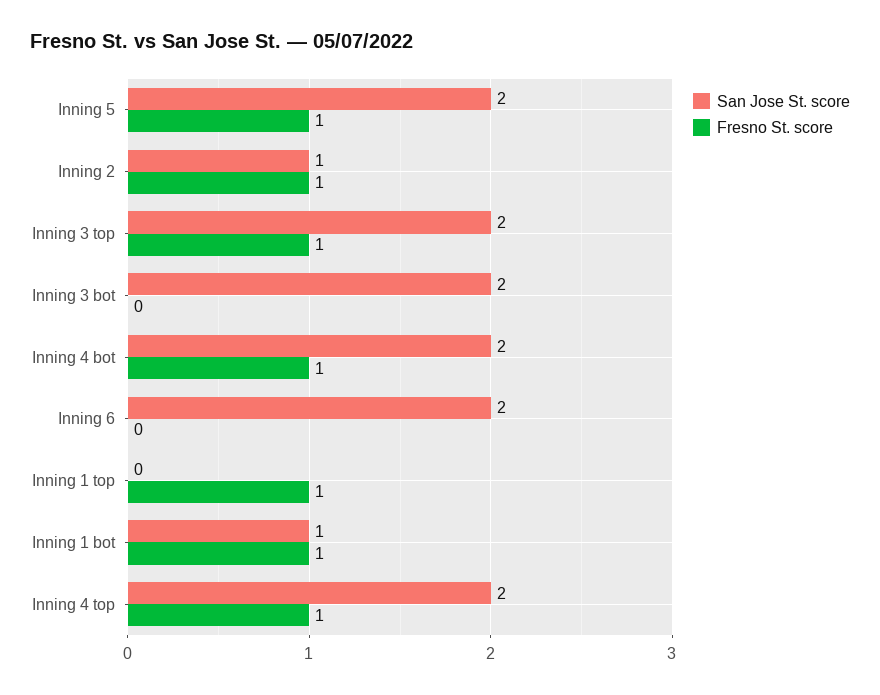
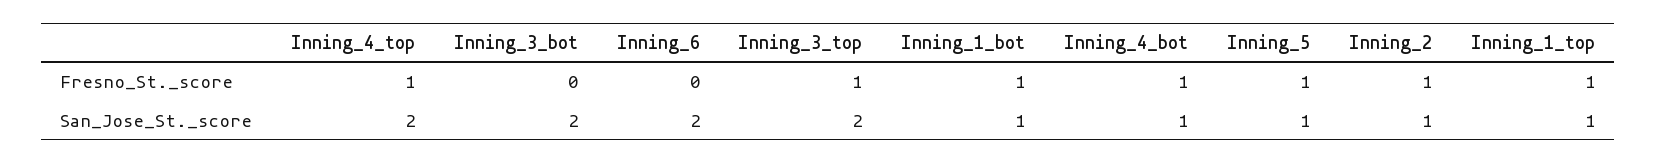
San Jose St. score, Inning 5: 2 -> 1
San Jose St. score, Inning 4 bot: 2 -> 1
San Jose St. score, Inning 1 top: 0 -> 1

